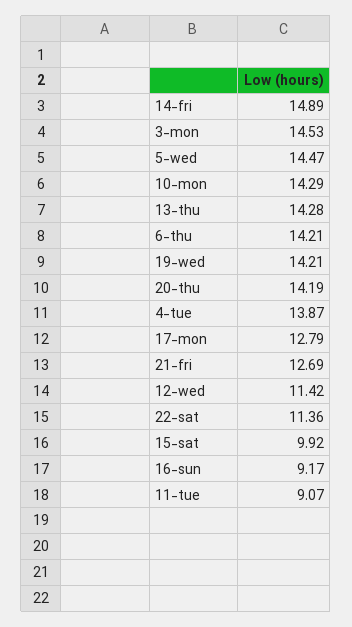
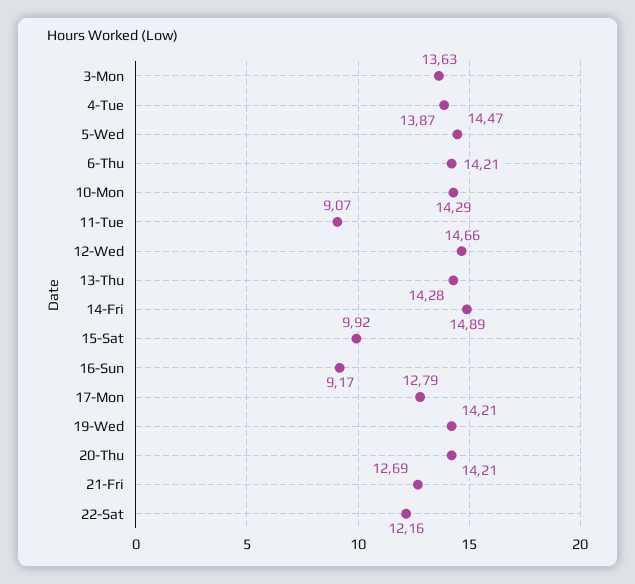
3-mon: 14.53 -> 13.63
20-thu: 14.19 -> 14.21
12-wed: 11.42 -> 14.66
22-sat: 11.36 -> 12.16

